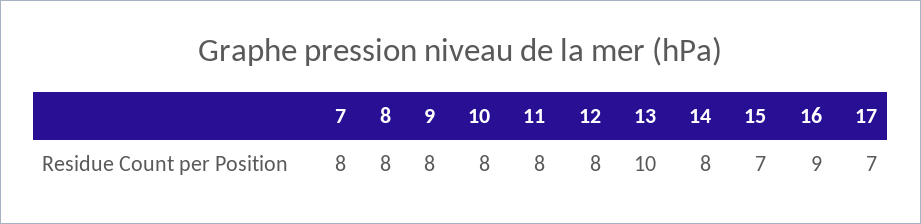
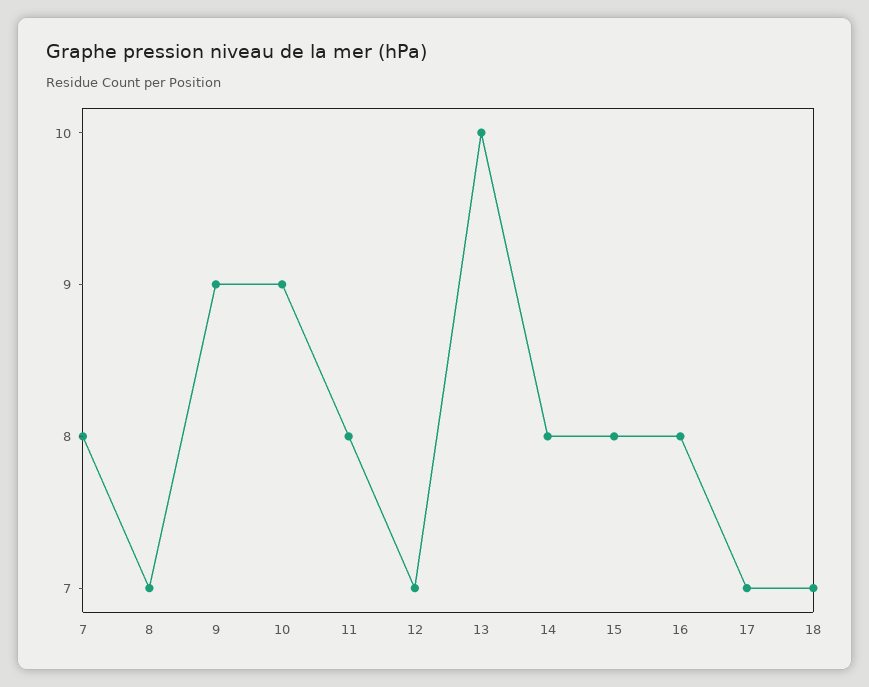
8: 8 -> 7
9: 8 -> 9
10: 8 -> 9
12: 8 -> 7
15: 7 -> 8
16: 9 -> 8
18: none -> 7

